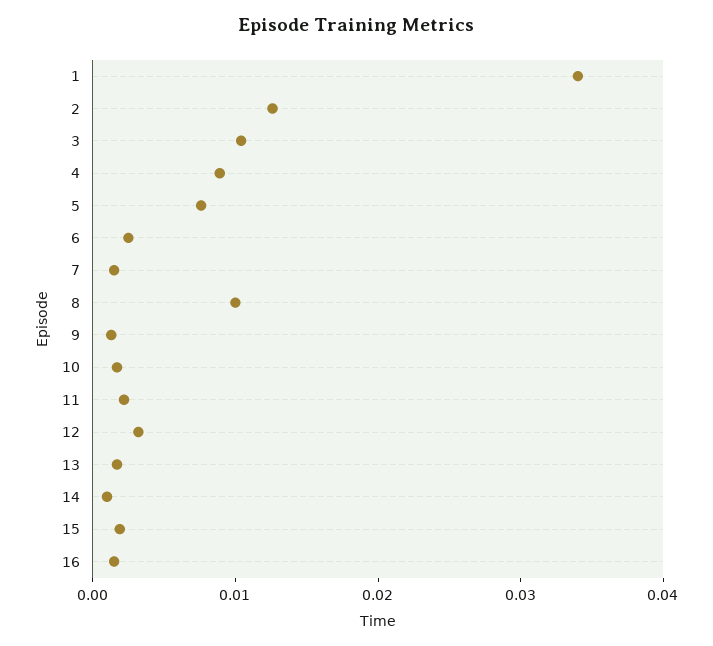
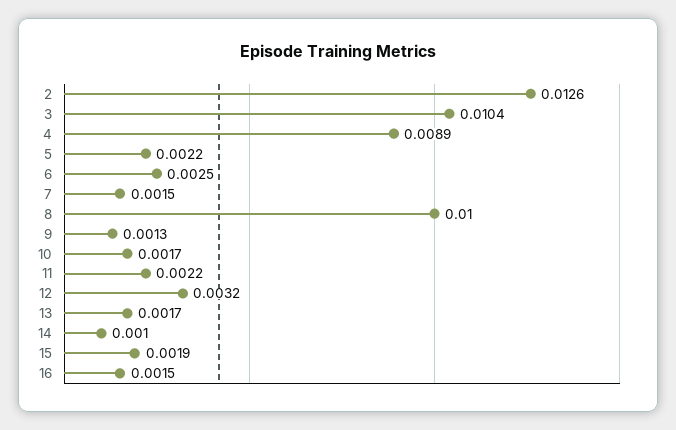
1: 0.034 -> none
5: 0.008 -> 0.0022

